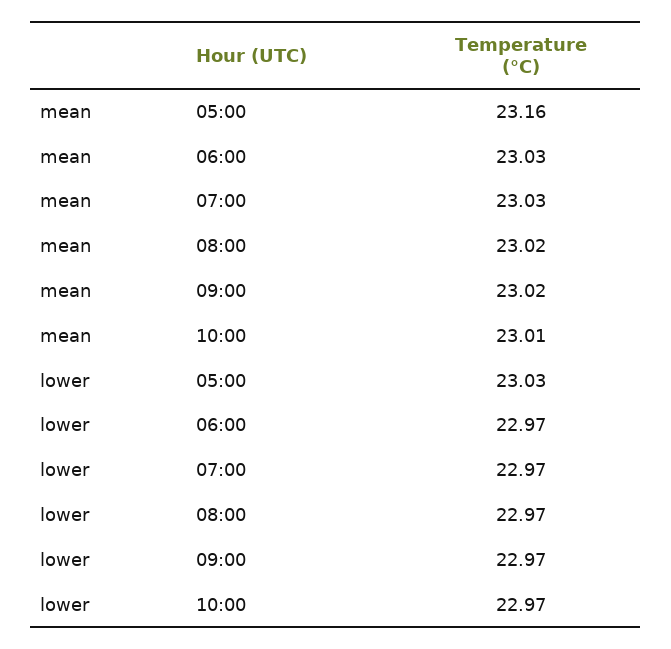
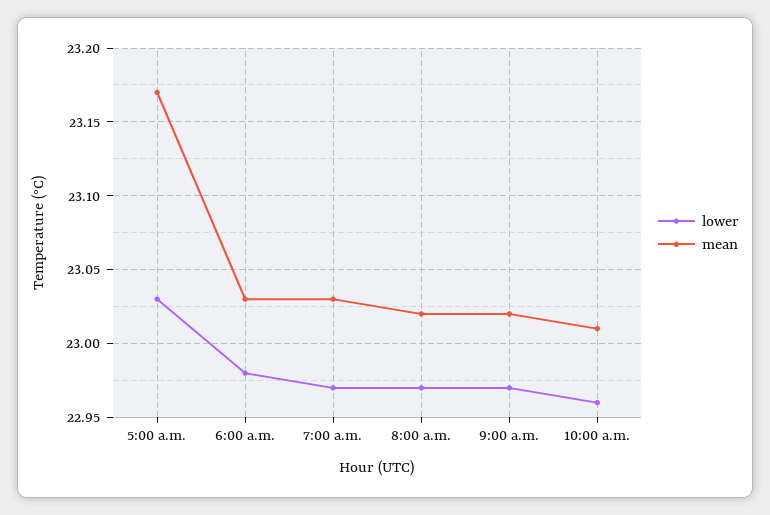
mean, 05:00: 23.16 -> 23.17
lower, 06:00: 22.97 -> 22.98
lower, 10:00: 22.97 -> 22.96

